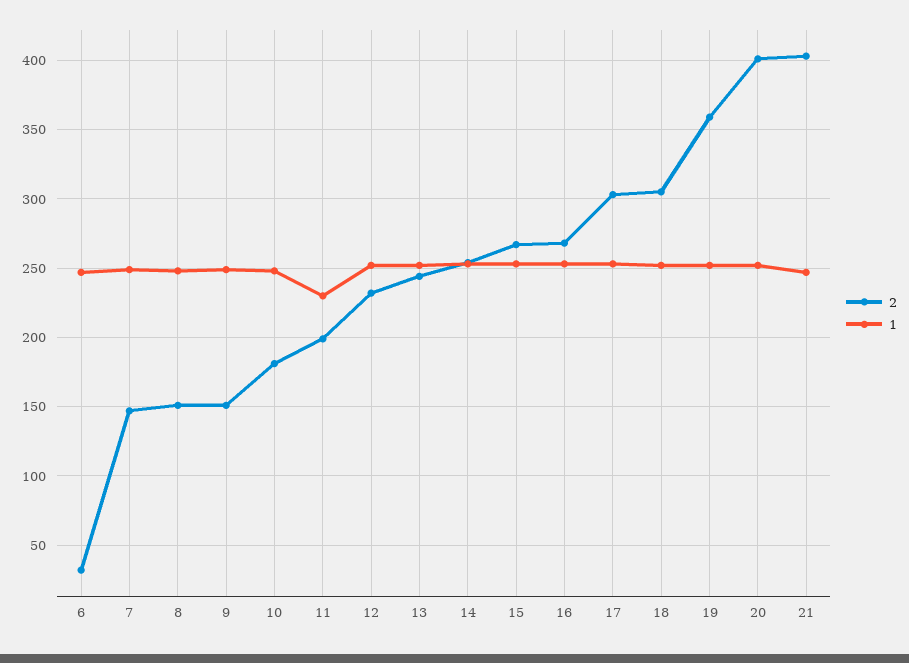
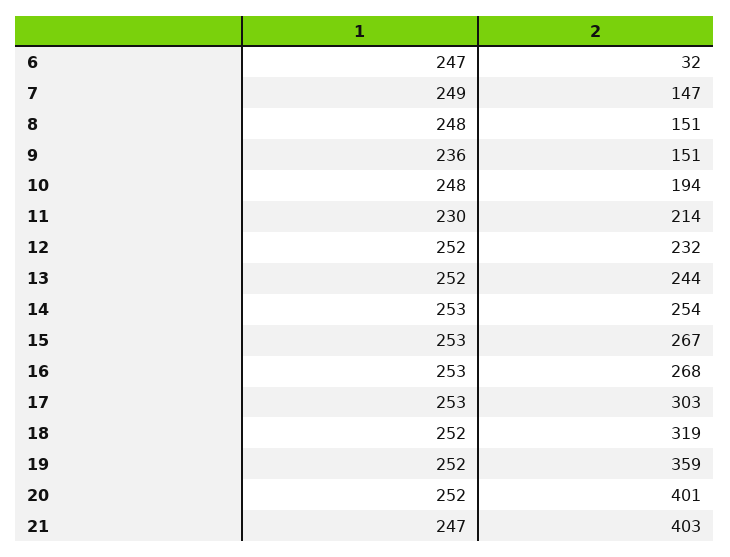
1, 9: 250 -> 236
2, 10: 180 -> 194
2, 11: 200 -> 214
2, 18: 305 -> 319

